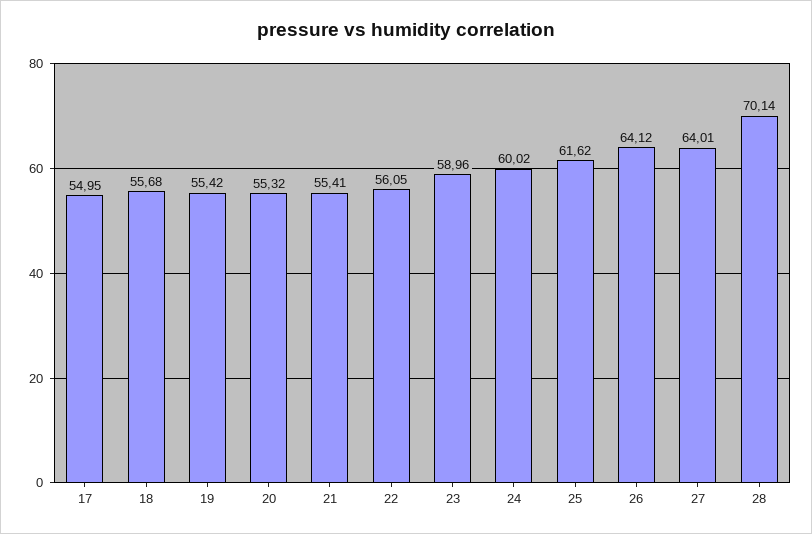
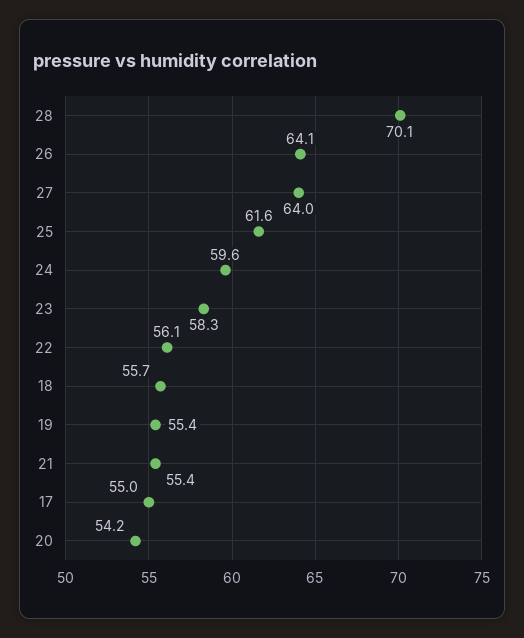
20: 55.32 -> 54.2
23: 58.96 -> 58.3
24: 60.02 -> 59.6

